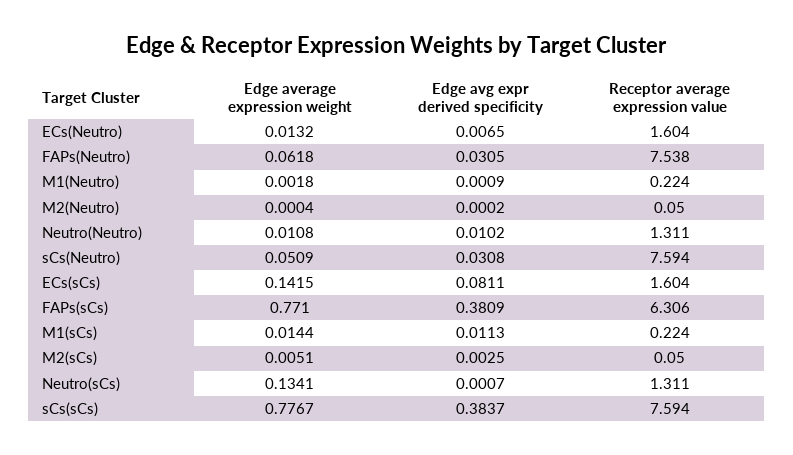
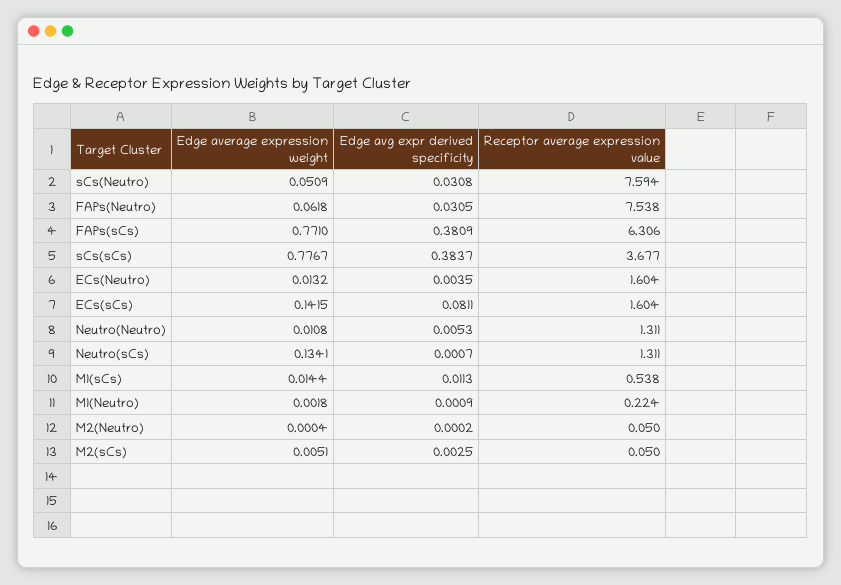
Edge avg expr derived specificity, ECs(Neutro): 0.0065 -> 0.0035
Edge avg expr derived specificity, Neutro(Neutro): 0.0102 -> 0.0053
Receptor average expression value, M1(sCs): 0.224 -> 0.538
Receptor average expression value, sCs(sCs): 7.594 -> 3.677

